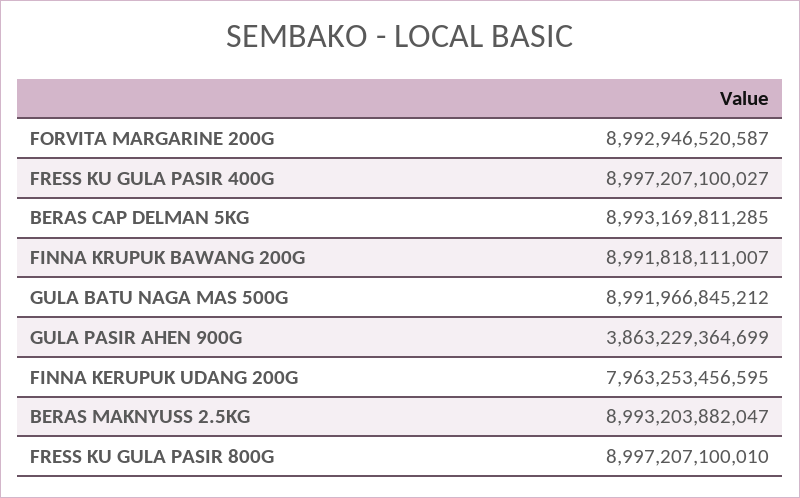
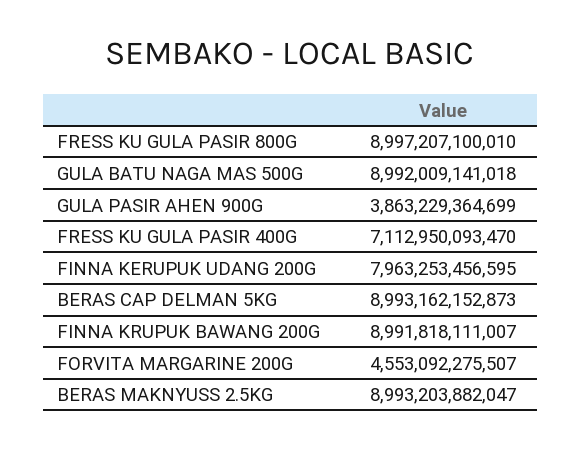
FORVITA MARGARINE 200G: 8992946520587 -> 4553092275507
FRESS KU GULA PASIR 400G: 8997207100027 -> 7112950093470
BERAS CAP DELMAN 5KG: 8993169811285 -> 8993162152873
GULA BATU NAGA MAS 500G: 8991966845212 -> 8992009141018

